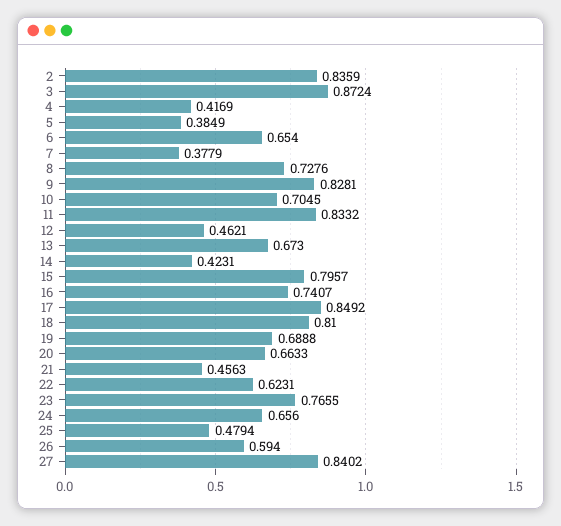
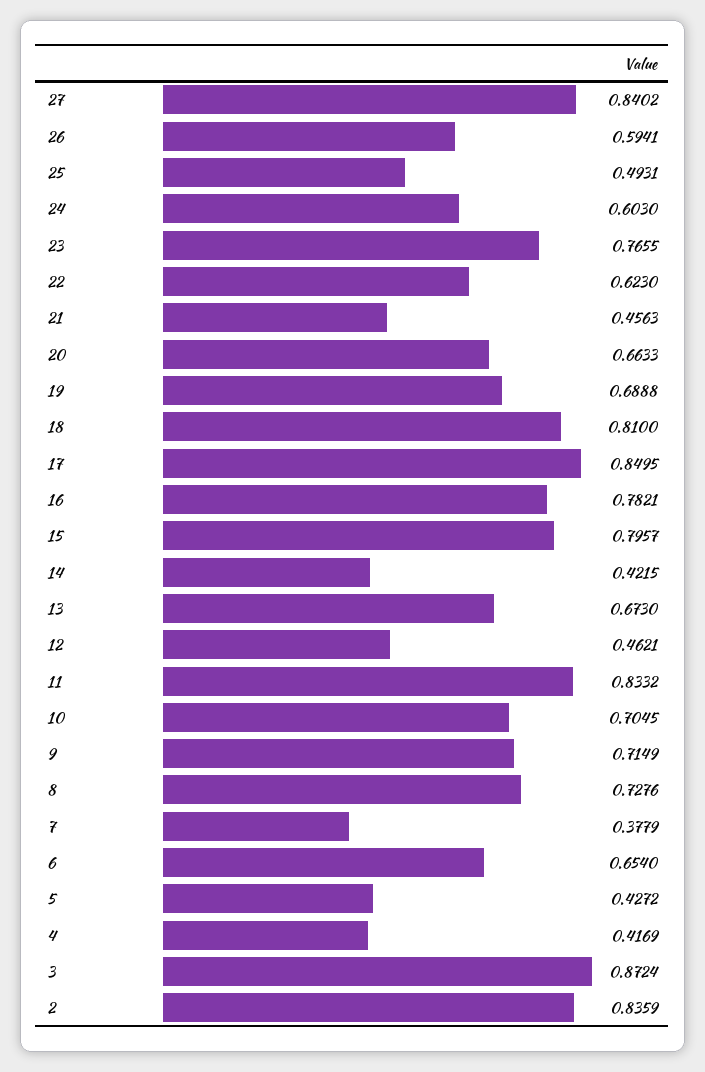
5: 0.3849 -> 0.4272
9: 0.8281 -> 0.7149
14: 0.4231 -> 0.4215
16: 0.7407 -> 0.7821
17: 0.8492 -> 0.8495
22: 0.6231 -> 0.623
24: 0.656 -> 0.603
25: 0.4794 -> 0.4931
26: 0.594 -> 0.5941

